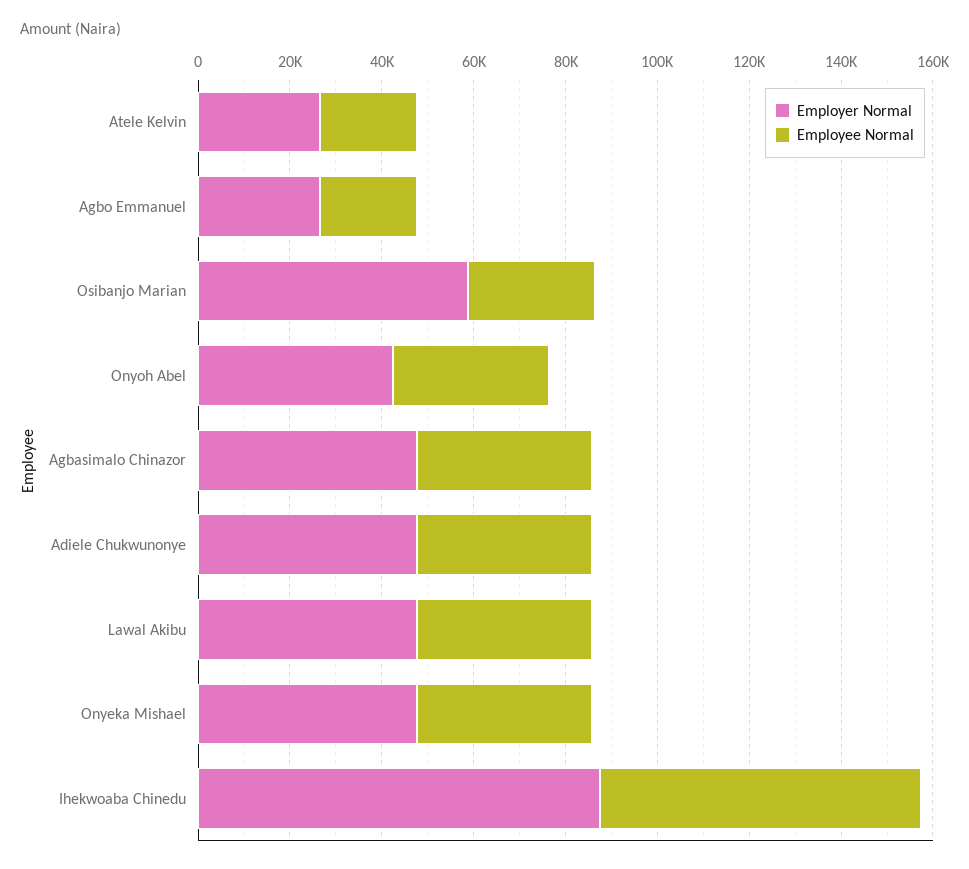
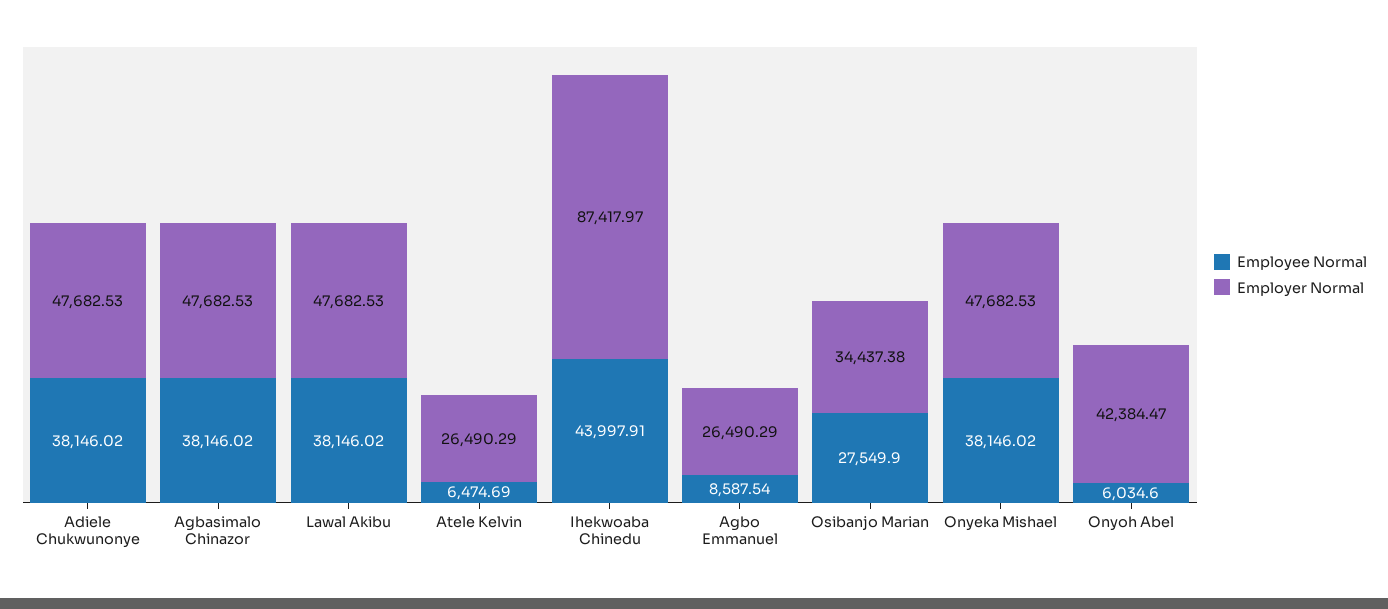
Employee Normal, Atele Kelvin: 20000 -> 6474.69
Employee Normal, Agbo Emmanuel: 20000 -> 8587.54
Employer Normal, Osibanjo Marian: 60000 -> 34437.38
Employee Normal, Onyoh Abel: 35000 -> 6034.6
Employee Normal, Ihekwoaba Chinedu: 70000 -> 43997.91

